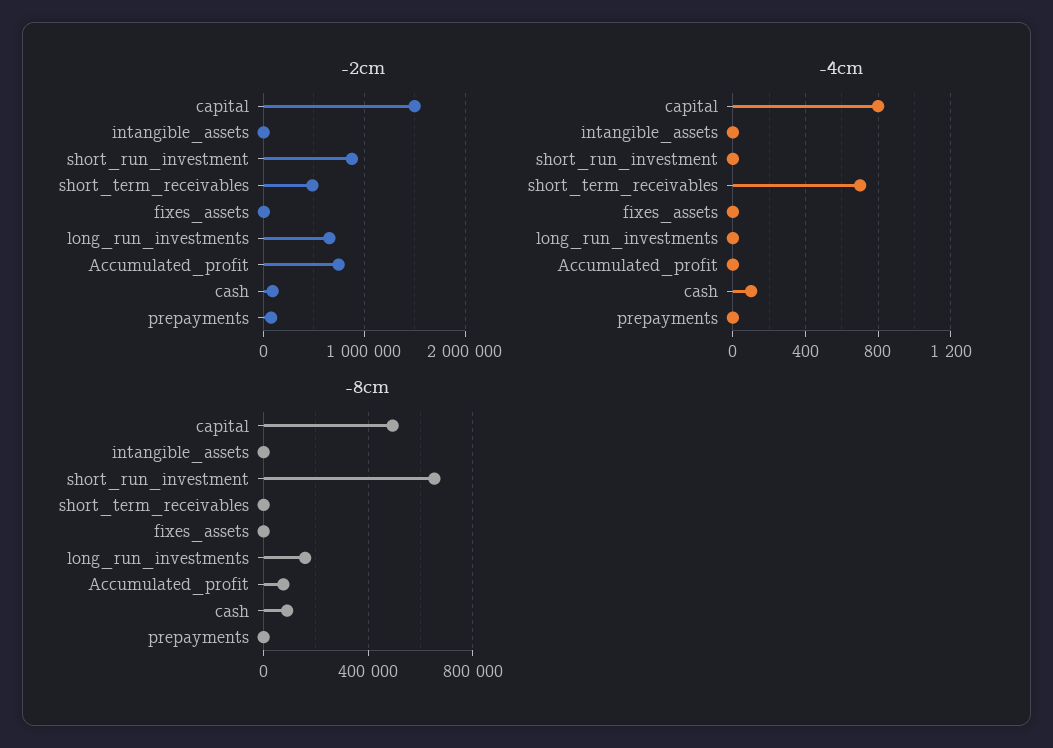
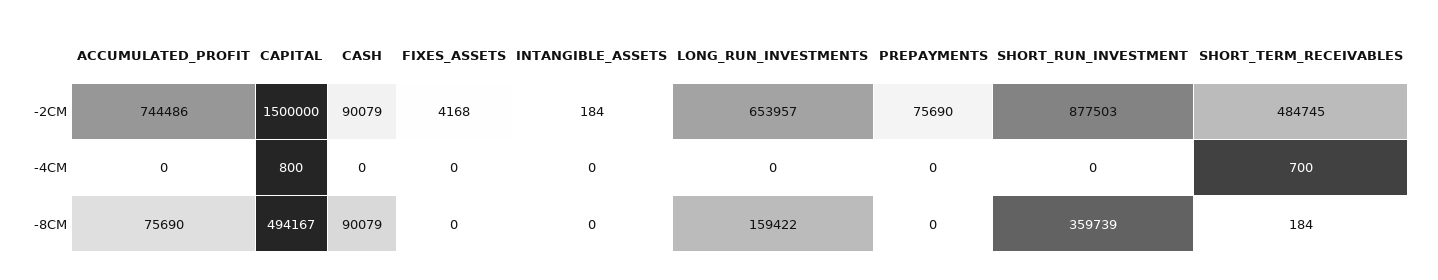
-4cm, cash: 100 -> 0
-8cm, short_run_investment: 650000 -> 359739

